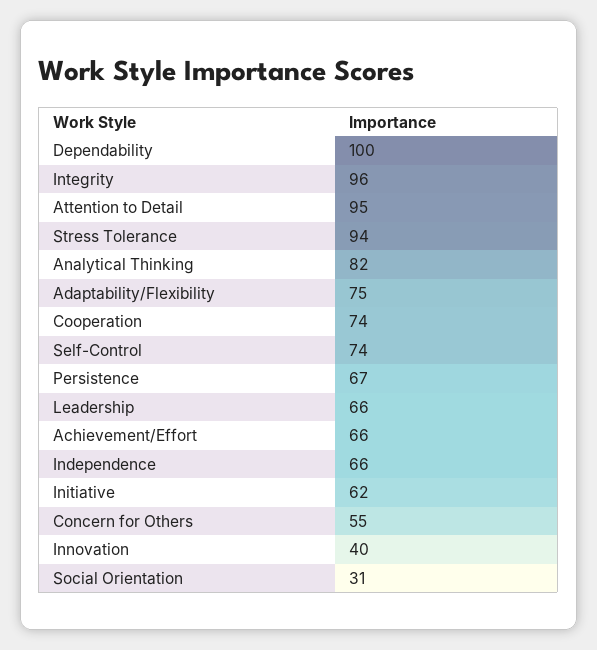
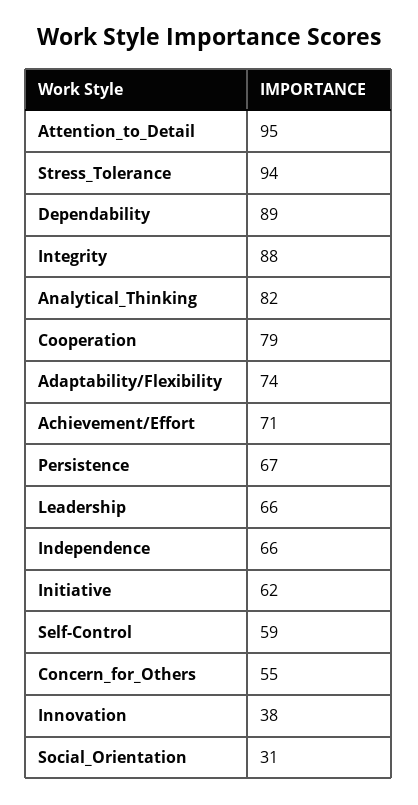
Dependability: 100 -> 89
Integrity: 96 -> 88
Adaptability/Flexibility: 75 -> 74
Cooperation: 74 -> 79
Self-Control: 74 -> 59
Achievement/Effort: 66 -> 71
Innovation: 40 -> 38

